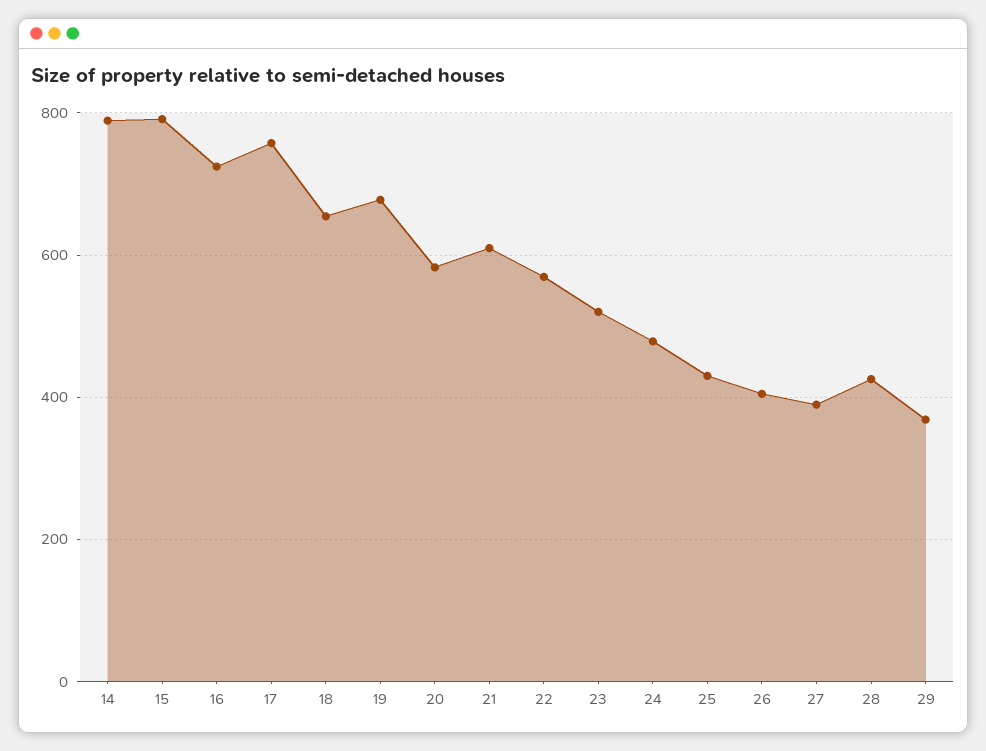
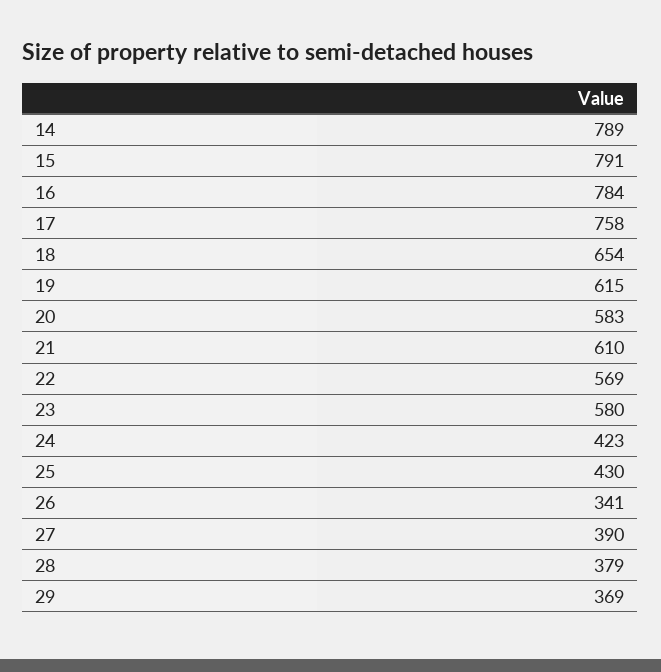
16: 720 -> 784
19: 680 -> 615
23: 520 -> 580
24: 480 -> 423
26: 400 -> 341
28: 420 -> 379

